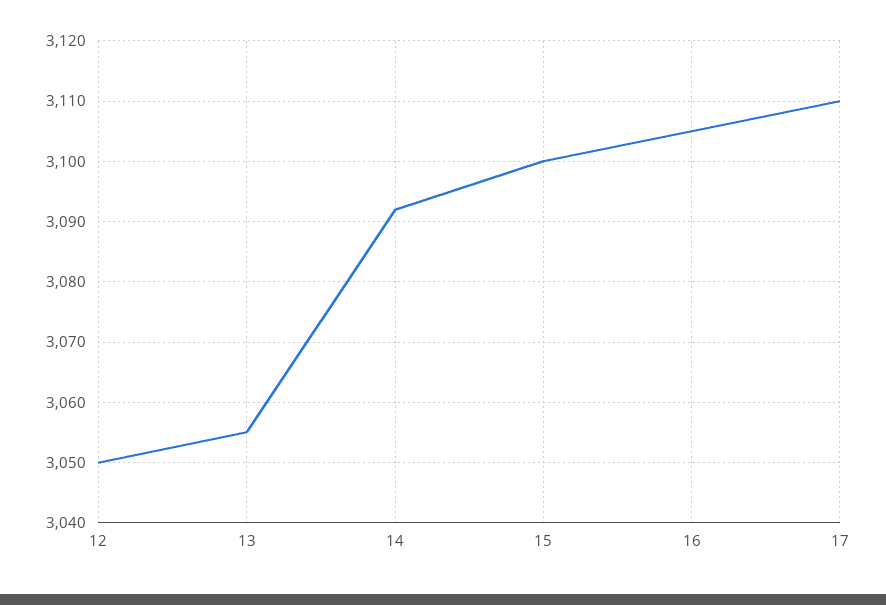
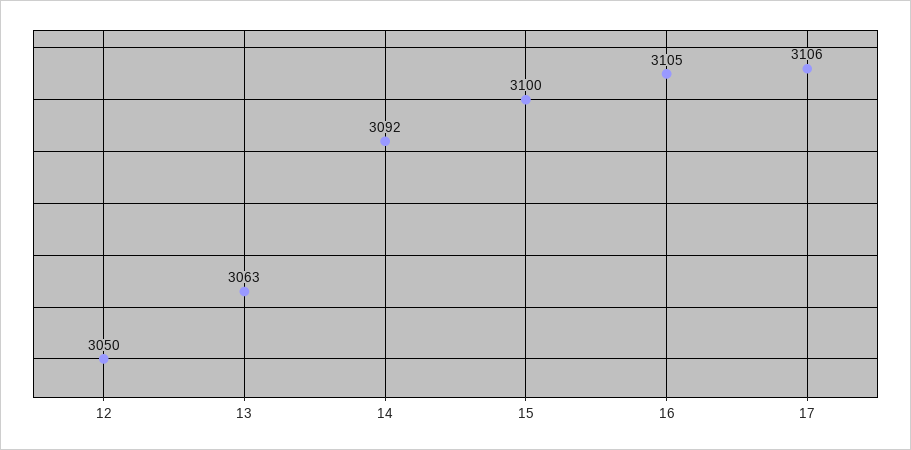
13: 3055 -> 3063
17: 3110 -> 3106

